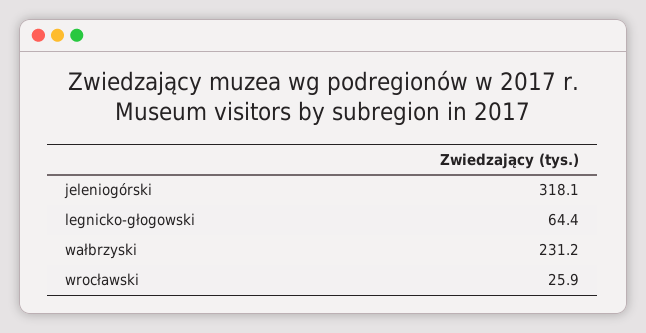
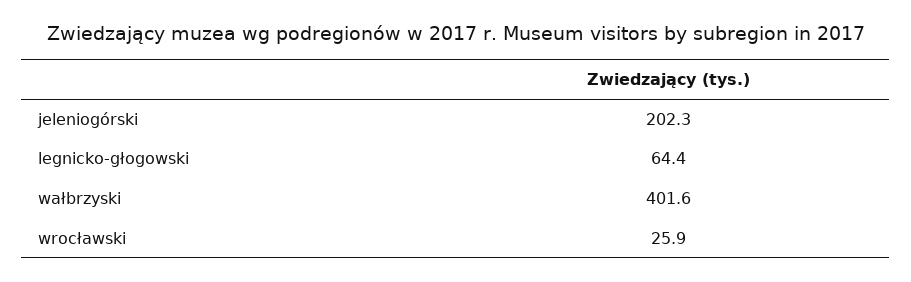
jeleniogórski: 318.1 -> 202.3
wałbrzyski: 231.2 -> 401.6

